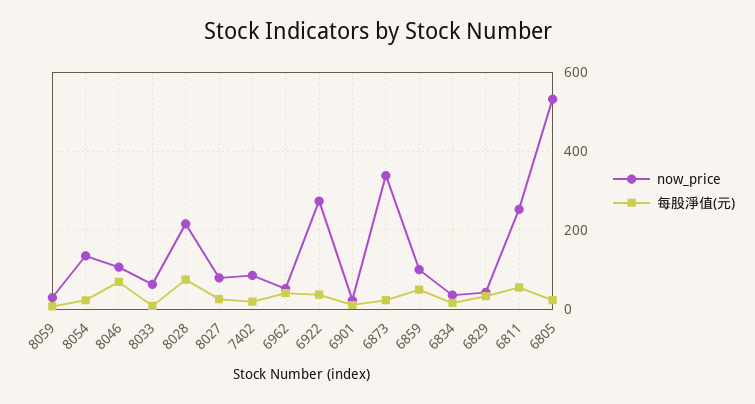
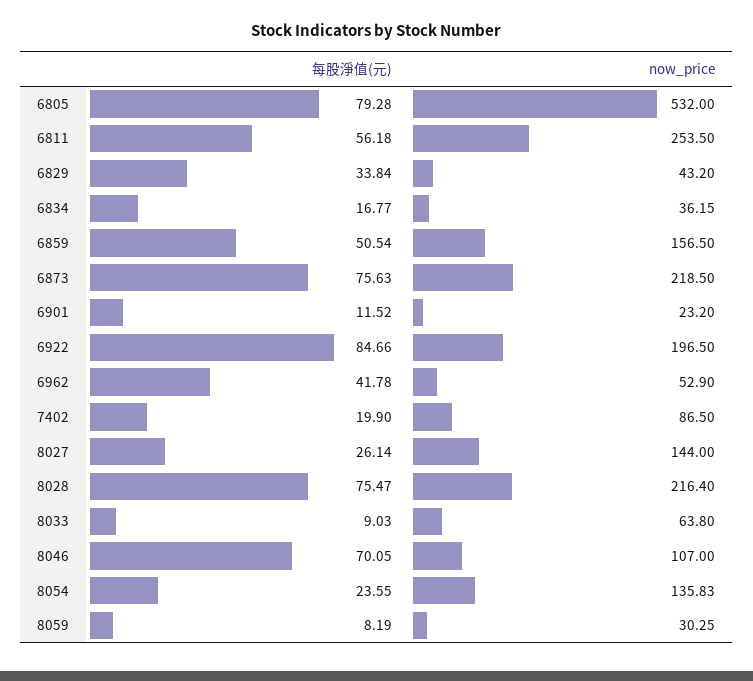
now_price, 8027: 80 -> 144
now_price, 6922: 280 -> 196.5
每股淨值(元), 6922: 40 -> 84.66
now_price, 6873: 340 -> 218.5
每股淨值(元), 6873: 20 -> 75.63
now_price, 6859: 100 -> 156.5
每股淨值(元), 6805: 20 -> 79.28

